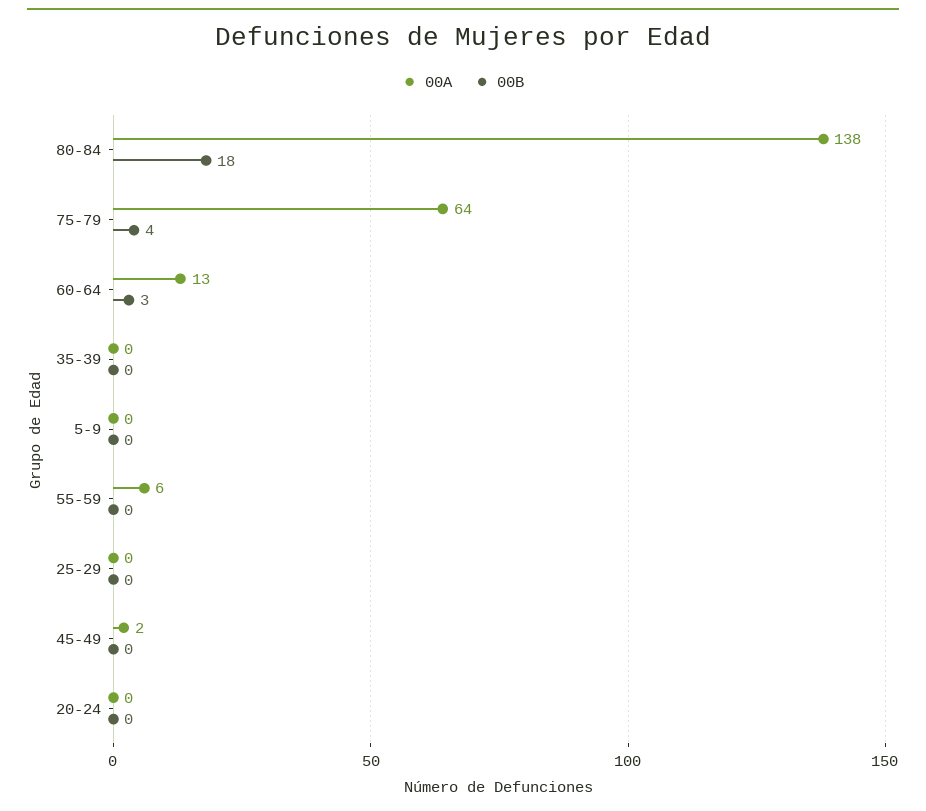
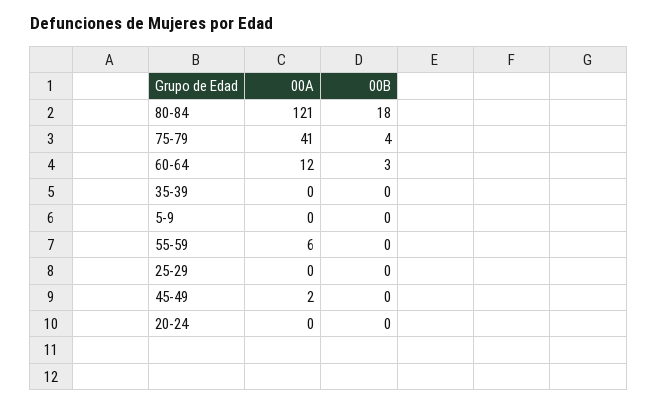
00A, 80-84: 138 -> 121
00A, 75-79: 64 -> 41
00A, 60-64: 13 -> 12

